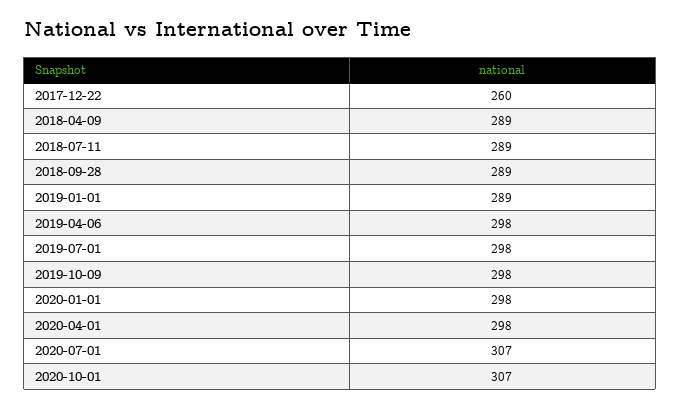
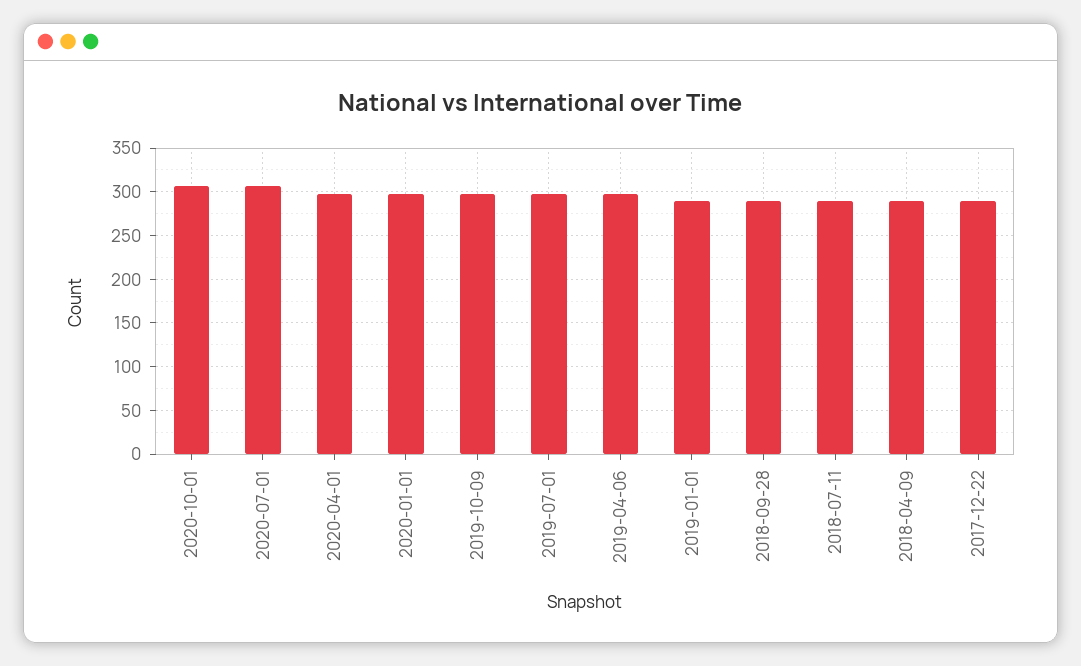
2017-12-22: 260 -> 290

